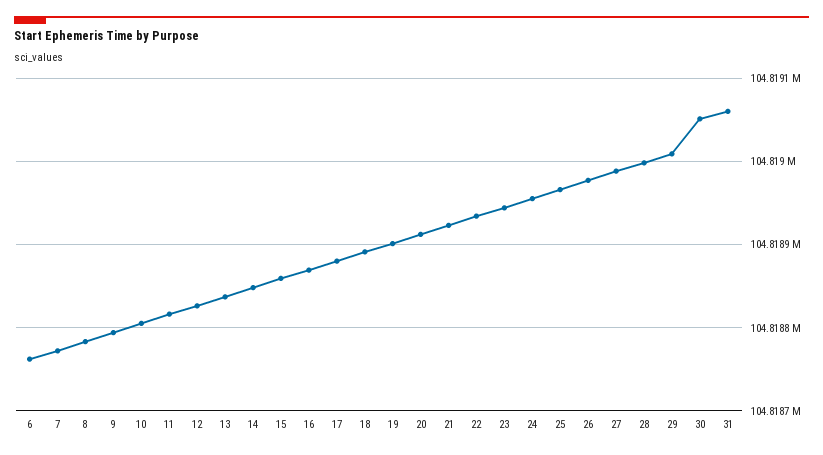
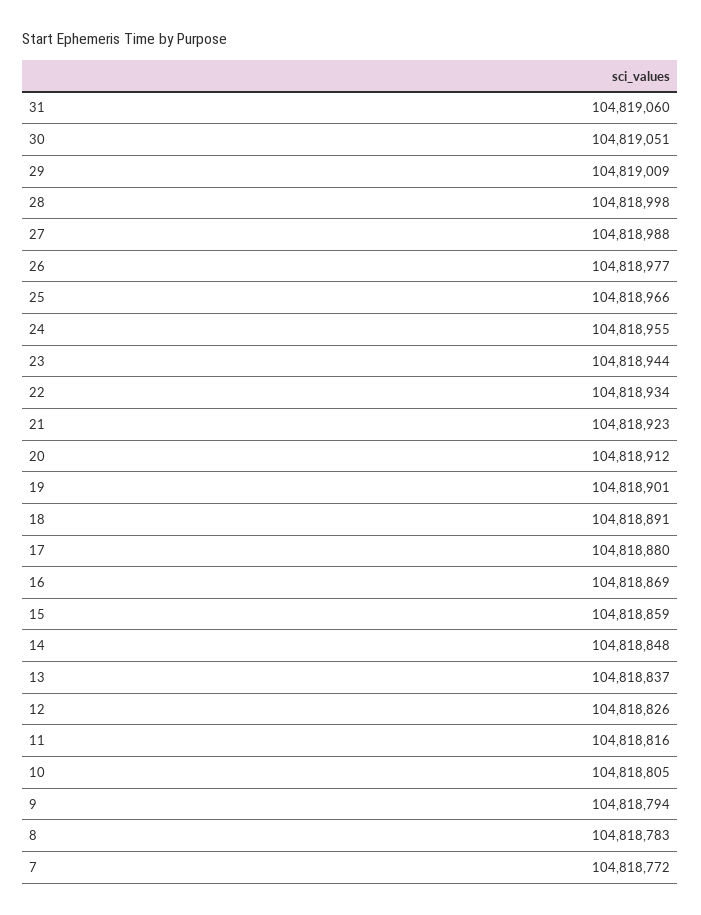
6: 104818760 -> none

